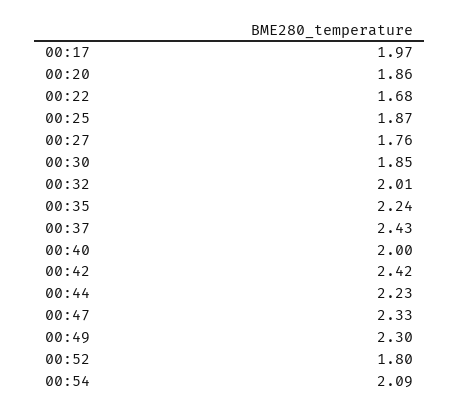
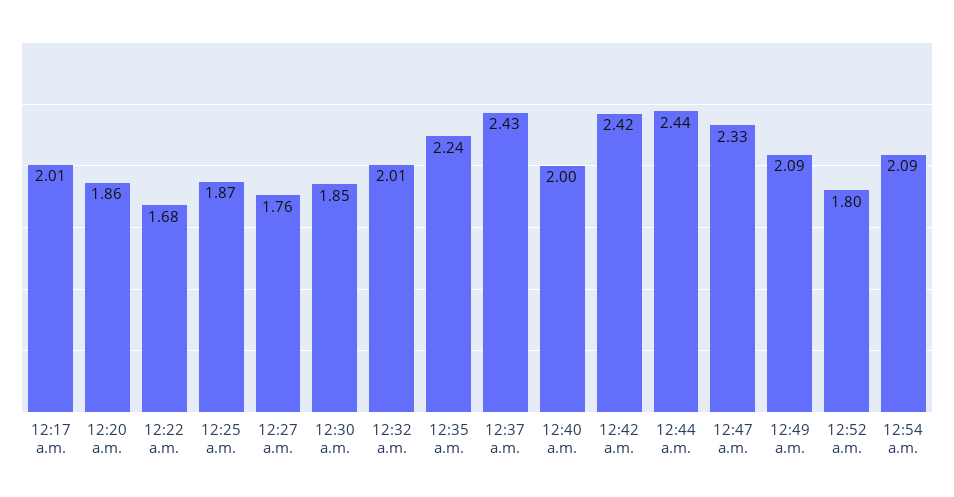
00:17: 1.97 -> 2.01
00:44: 2.23 -> 2.44
00:49: 2.3 -> 2.09

